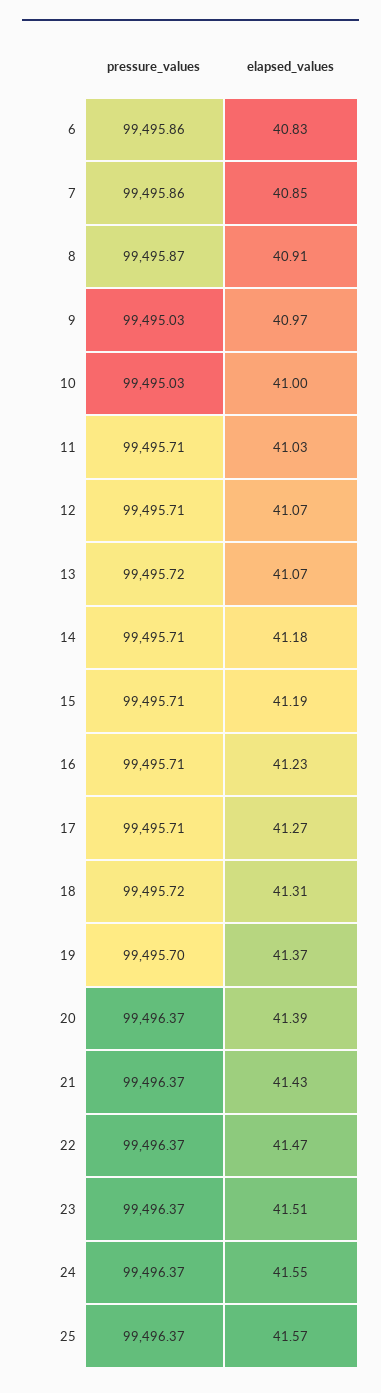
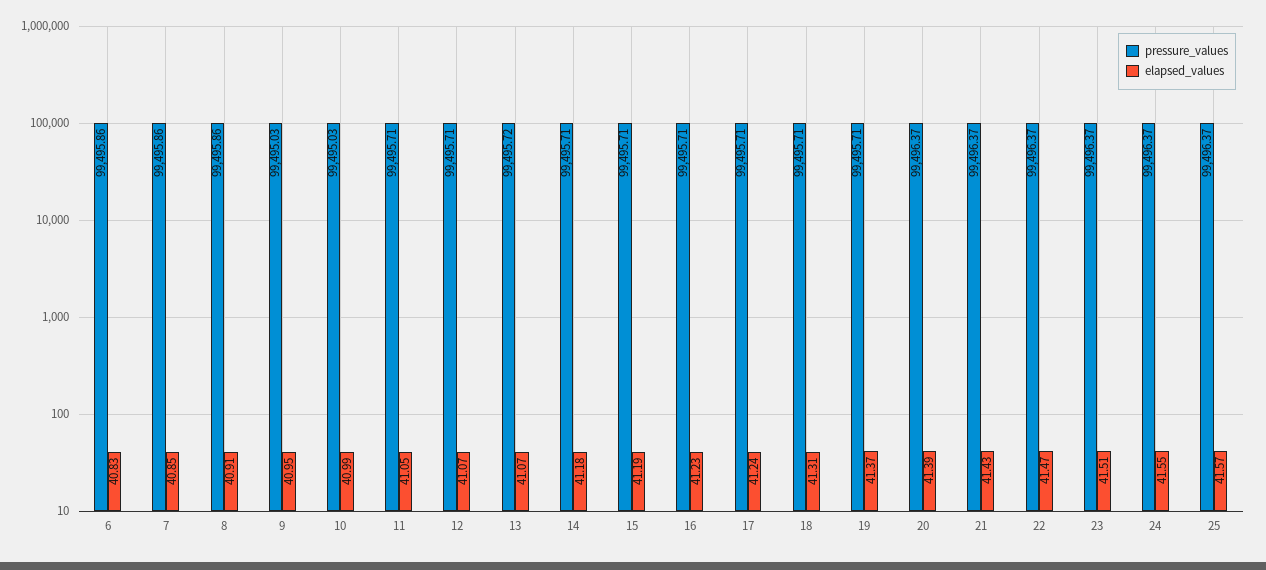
pressure_values, 8: 99495.87 -> 99495.86
elapsed_values, 9: 40.97 -> 40.95
elapsed_values, 10: 41 -> 40.99
elapsed_values, 11: 41.03 -> 41.05
elapsed_values, 17: 41.27 -> 41.24
pressure_values, 18: 99495.72 -> 99495.71
pressure_values, 19: 99495.7 -> 99495.71

